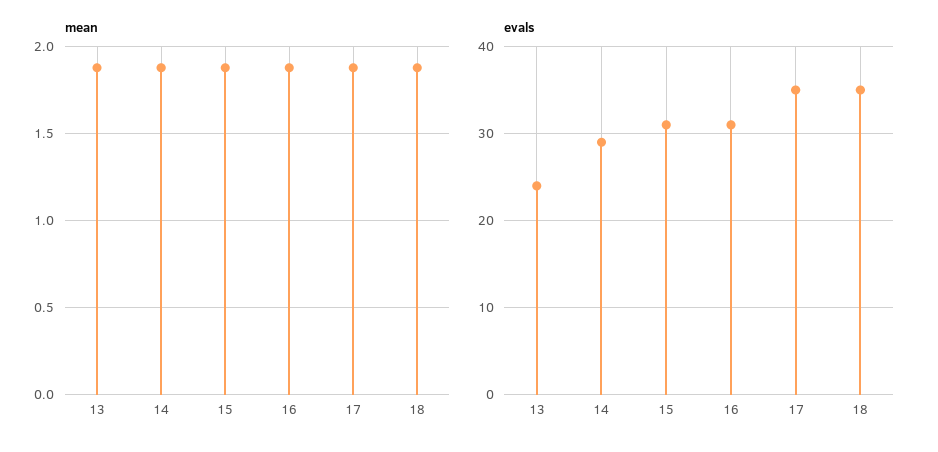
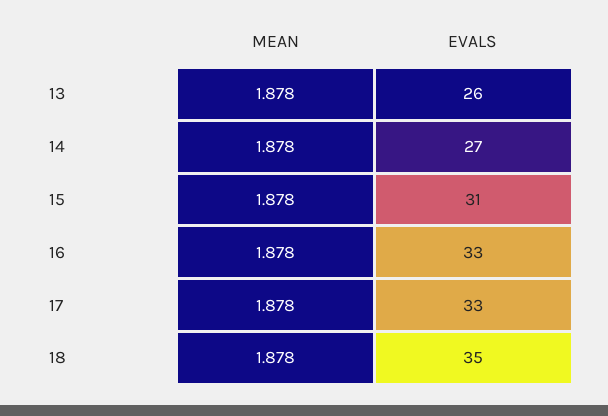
evals, 13: 24 -> 26
evals, 14: 29 -> 27
evals, 16: 31 -> 33
evals, 17: 35 -> 33

